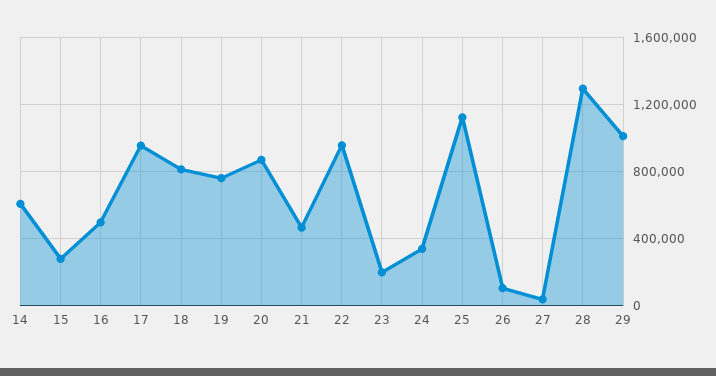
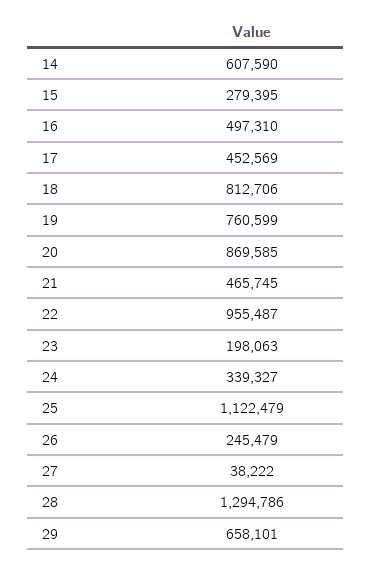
17: 950000 -> 452569
26: 100000 -> 245479
29: 1000000 -> 658101

